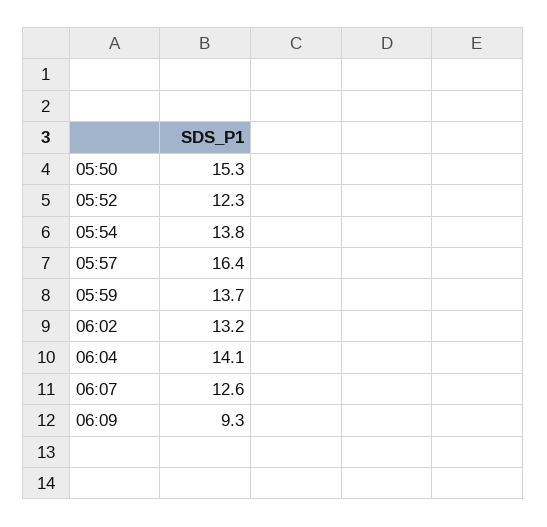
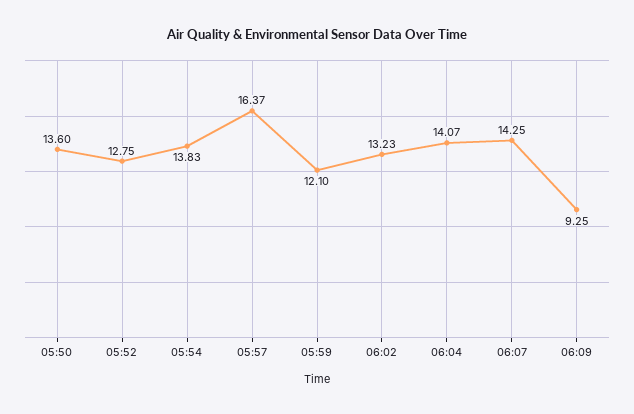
05:50: 15.3 -> 13.6
05:52: 12.3 -> 12.75
05:59: 13.7 -> 12.1
06:07: 12.6 -> 14.25

